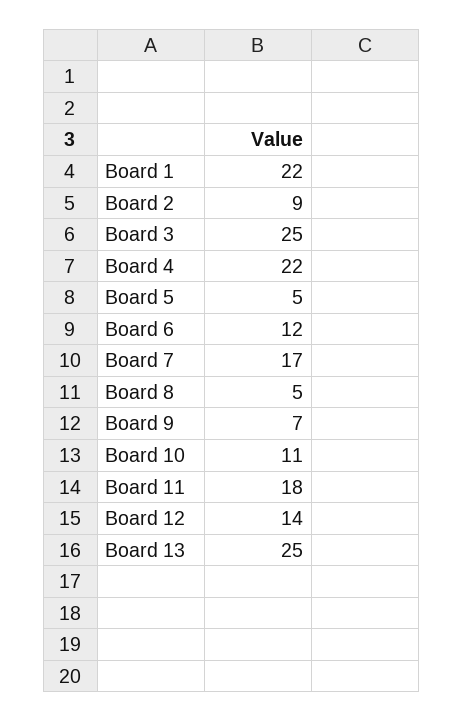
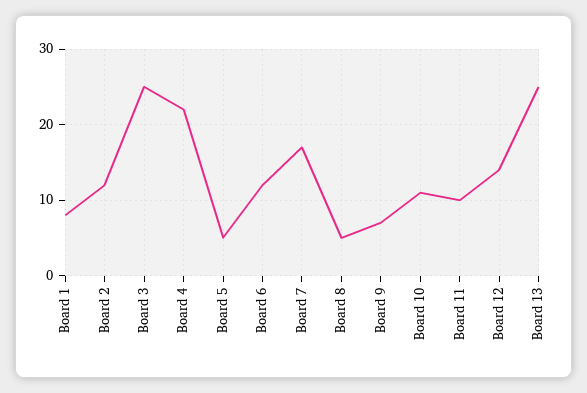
Board 1: 22 -> 8
Board 2: 9 -> 12
Board 11: 18 -> 10

